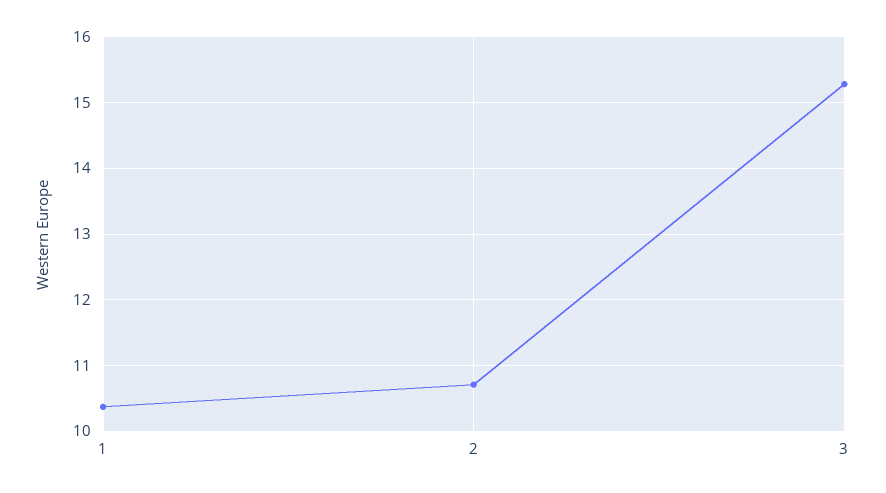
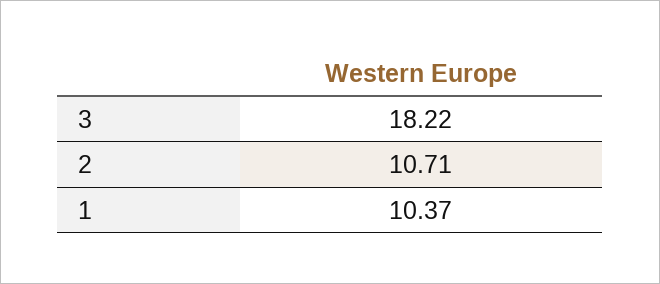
3: 15.3 -> 18.22

